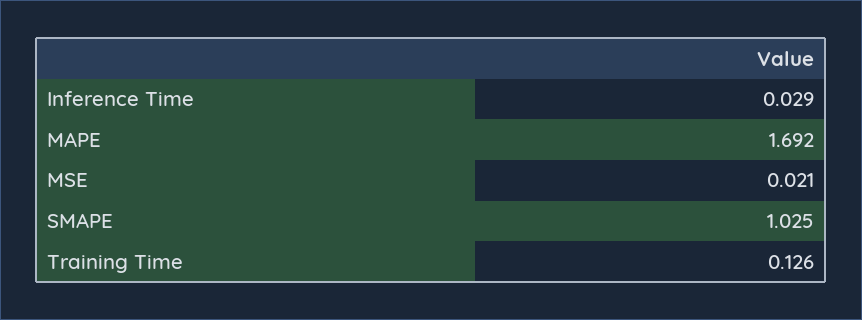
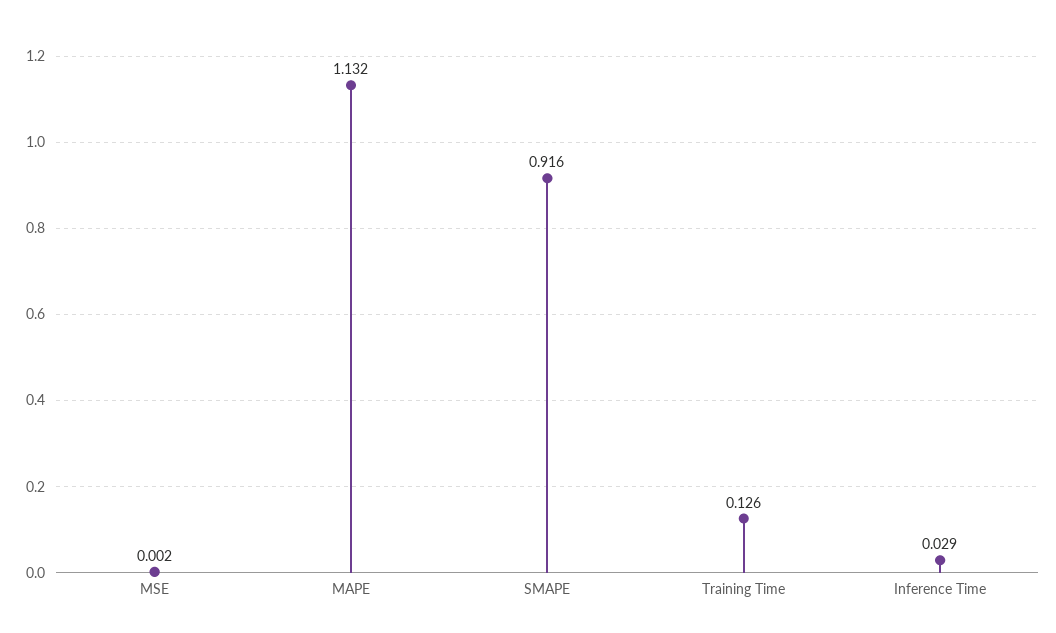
MAPE: 1.692 -> 1.132
MSE: 0.021 -> 0.002
SMAPE: 1.025 -> 0.916

